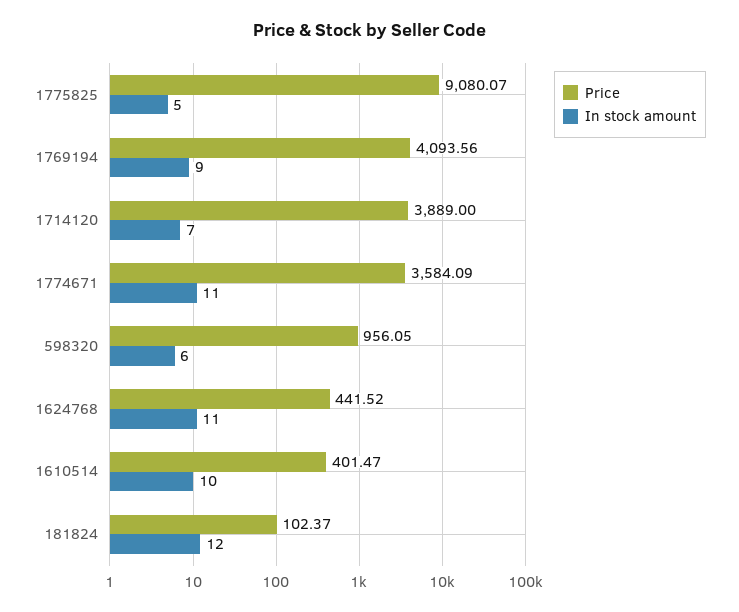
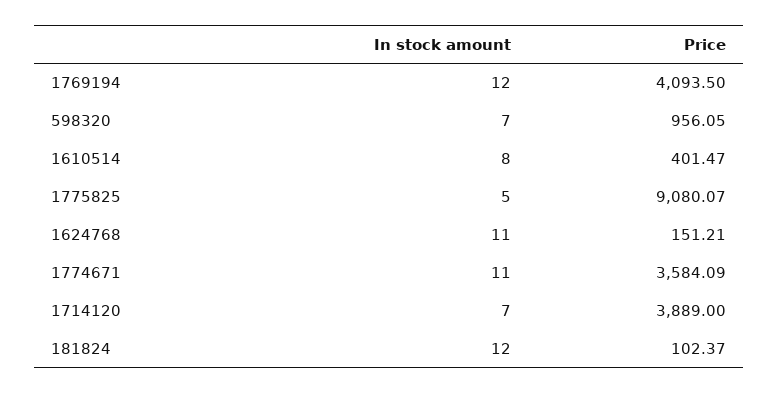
Price, 1769194: 4093.56 -> 4093.5
In stock amount, 1769194: 9 -> 12
In stock amount, 598320: 6 -> 7
Price, 1624768: 441.52 -> 151.21
In stock amount, 1610514: 10 -> 8

